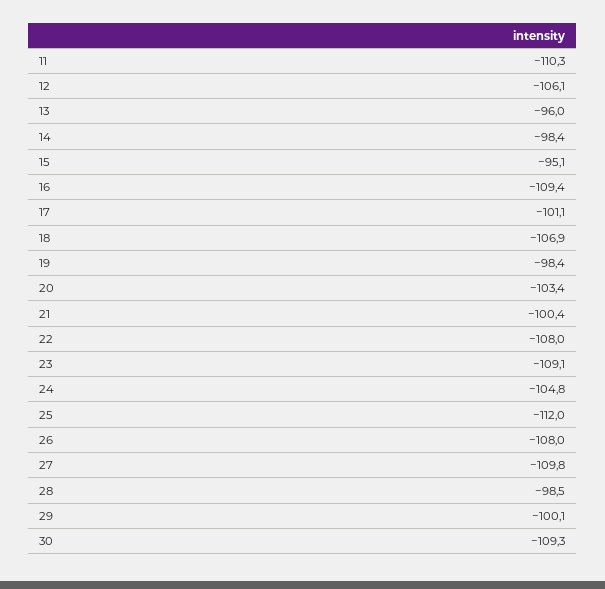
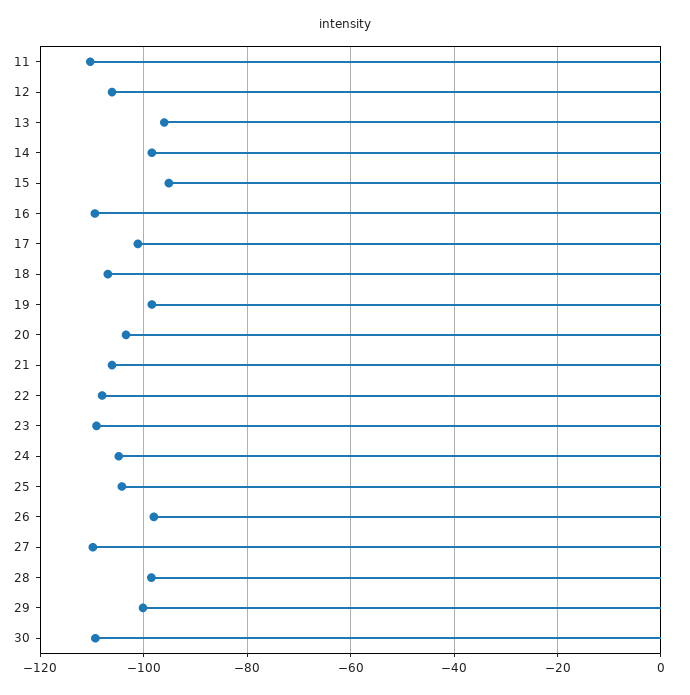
21: -100.4 -> -106
25: -112 -> -104
26: -108 -> -98

